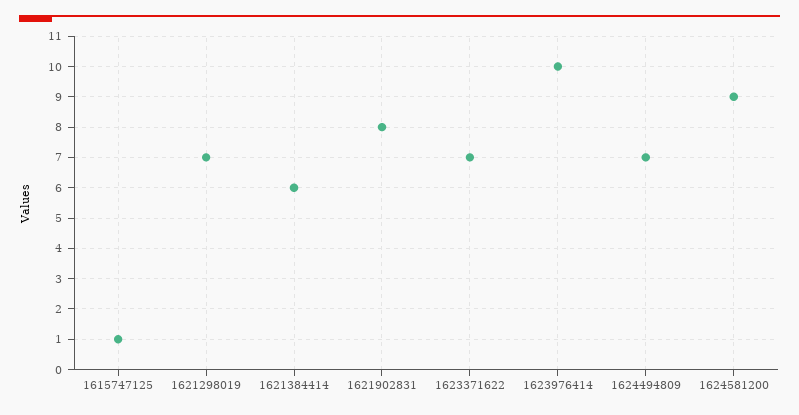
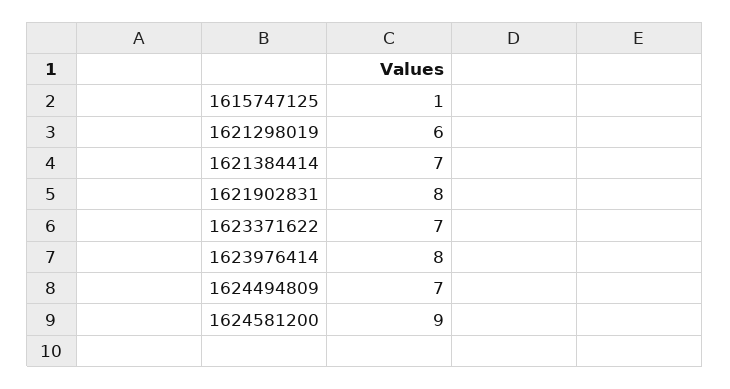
1621298019: 7 -> 6
1621384414: 6 -> 7
1623976414: 10 -> 8

